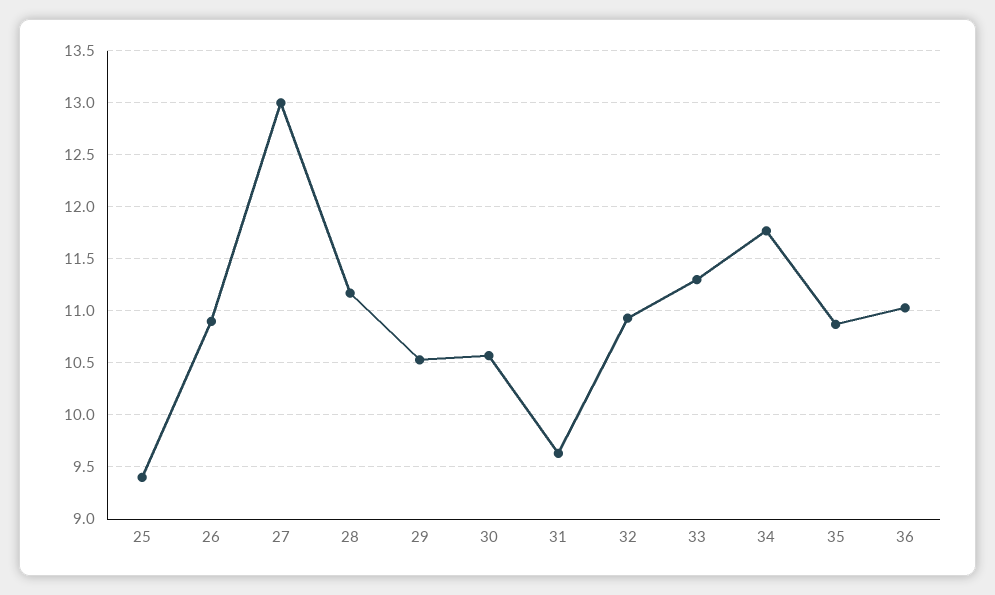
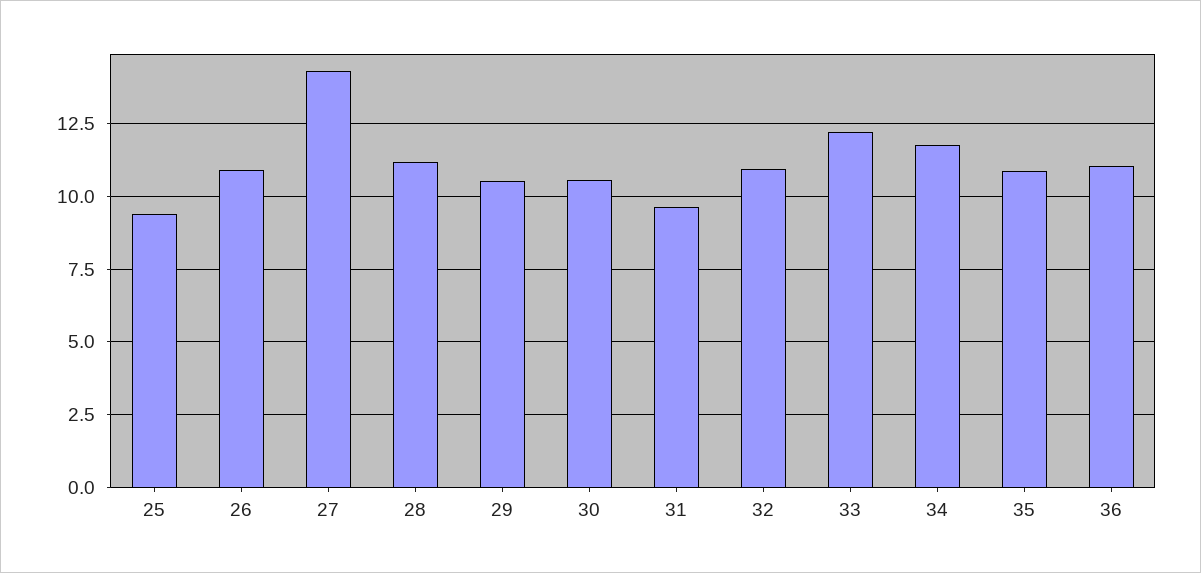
27: 13 -> 14.25
33: 11.3 -> 12.25

